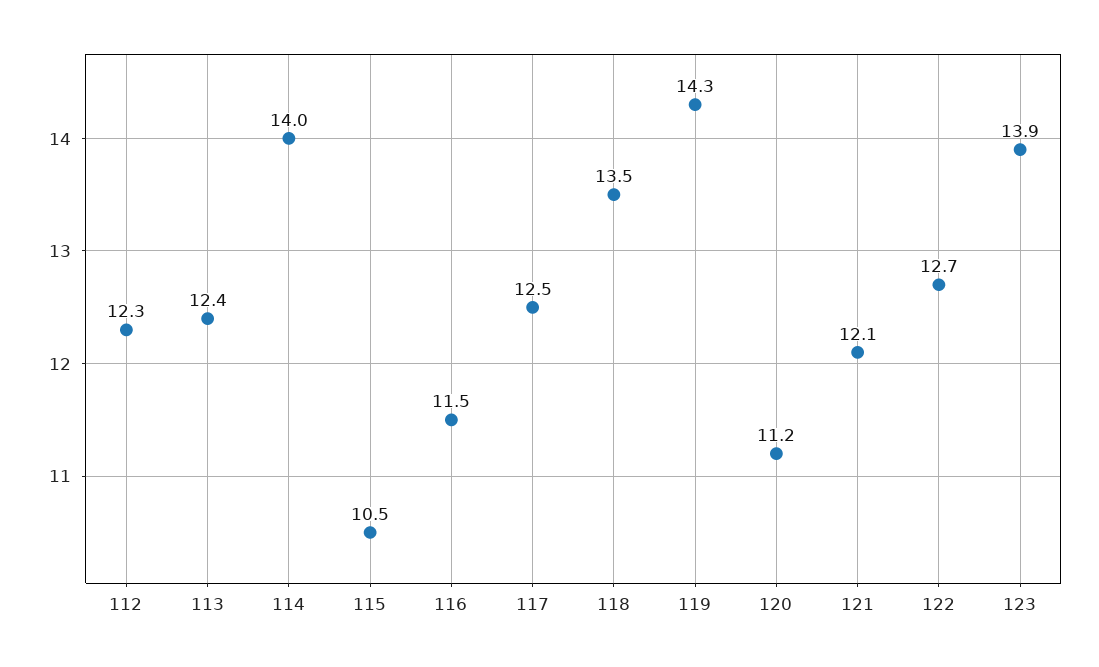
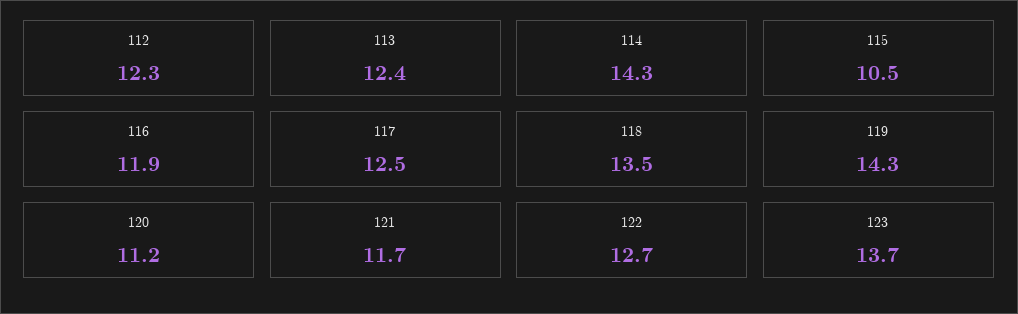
114: 14 -> 14.3
116: 11.5 -> 11.9
121: 12.1 -> 11.7
123: 13.9 -> 13.7

